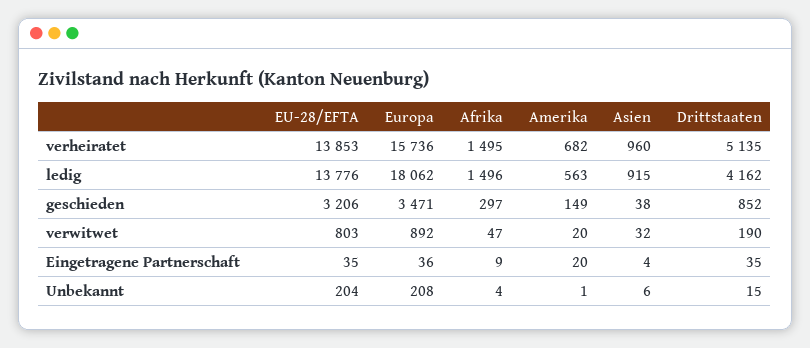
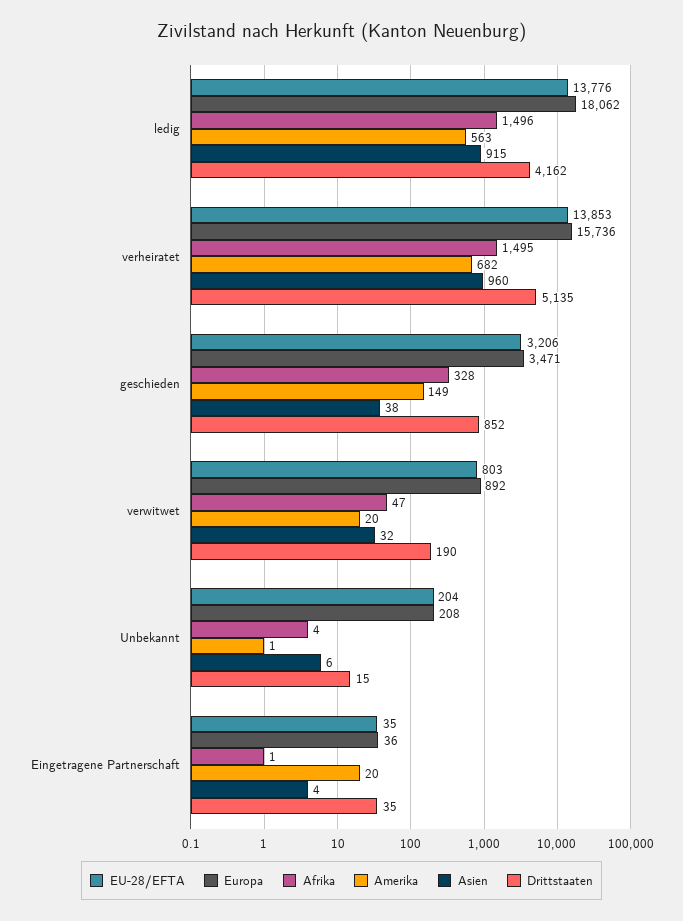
Afrika, geschieden: 297 -> 328
Afrika, Eingetragene Partnerschaft: 9 -> 1

